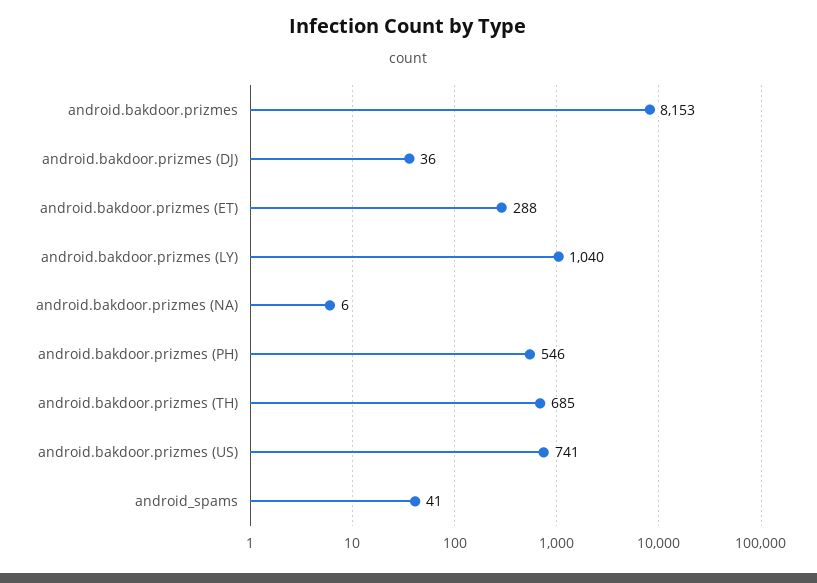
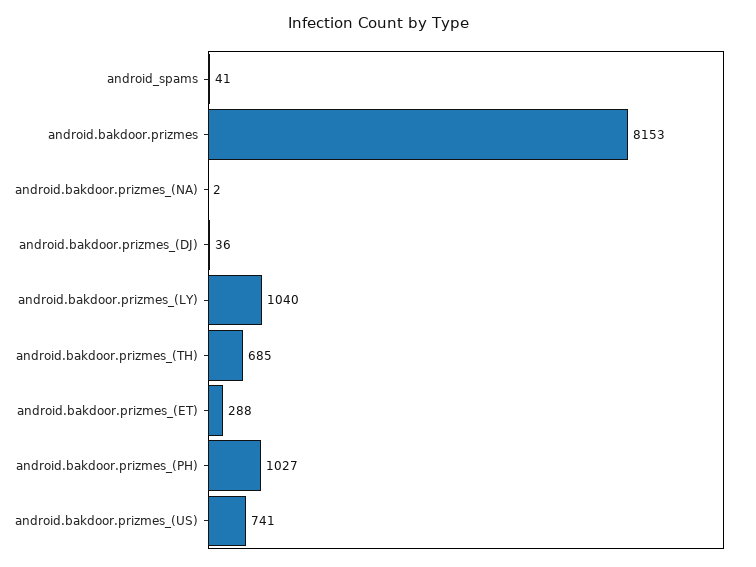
android.bakdoor.prizmes (NA): 6 -> 2
android.bakdoor.prizmes (PH): 546 -> 1027

